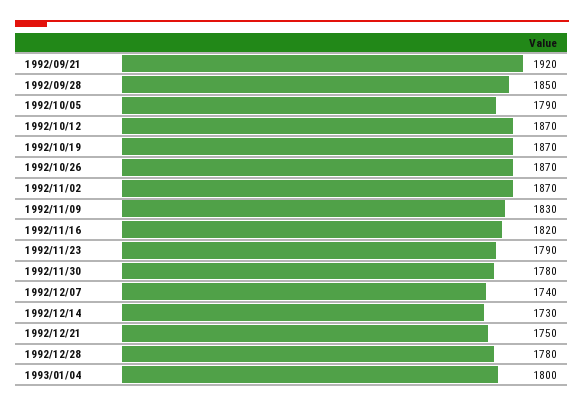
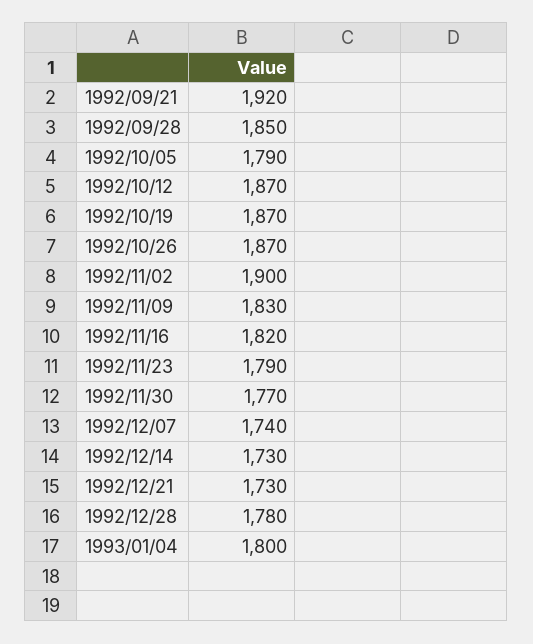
1992/11/02: 1870 -> 1900
1992/11/30: 1780 -> 1770
1992/12/21: 1750 -> 1730

